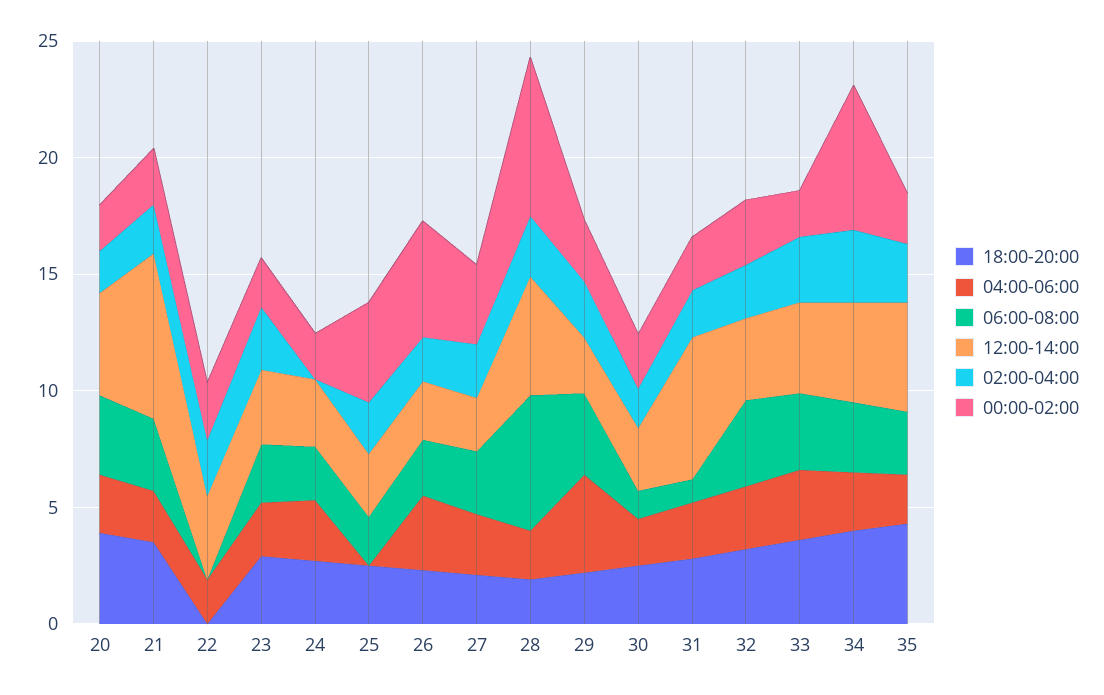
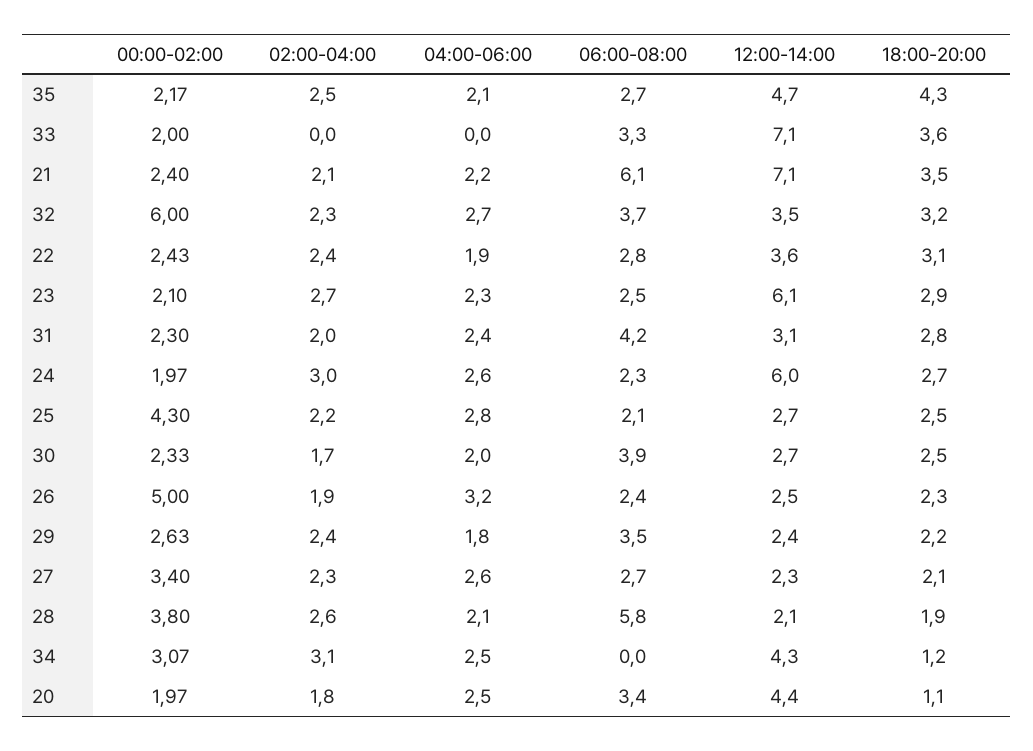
18:00-20:00, 20: 4 -> 1.1
06:00-08:00, 21: 3 -> 6.1
18:00-20:00, 22: 0 -> 3.1
06:00-08:00, 22: 0 -> 2.8
12:00-14:00, 23: 3 -> 6.1
12:00-14:00, 24: 3 -> 6
02:00-04:00, 24: 0 -> 3
04:00-06:00, 25: 0 -> 2.8
12:00-14:00, 28: 5 -> 2.1
00:00-02:00, 28: 7 -> 3.8
04:00-06:00, 29: 4 -> 1.8
06:00-08:00, 30: 1 -> 3.9
06:00-08:00, 31: 1 -> 4.2
12:00-14:00, 31: 6 -> 3.1
00:00-02:00, 32: 3 -> 6
04:00-06:00, 33: 3 -> 0
12:00-14:00, 33: 4 -> 7.1
02:00-04:00, 33: 3 -> 0
18:00-20:00, 34: 4 -> 1.2
06:00-08:00, 34: 3 -> 0
00:00-02:00, 34: 6 -> 3.07

